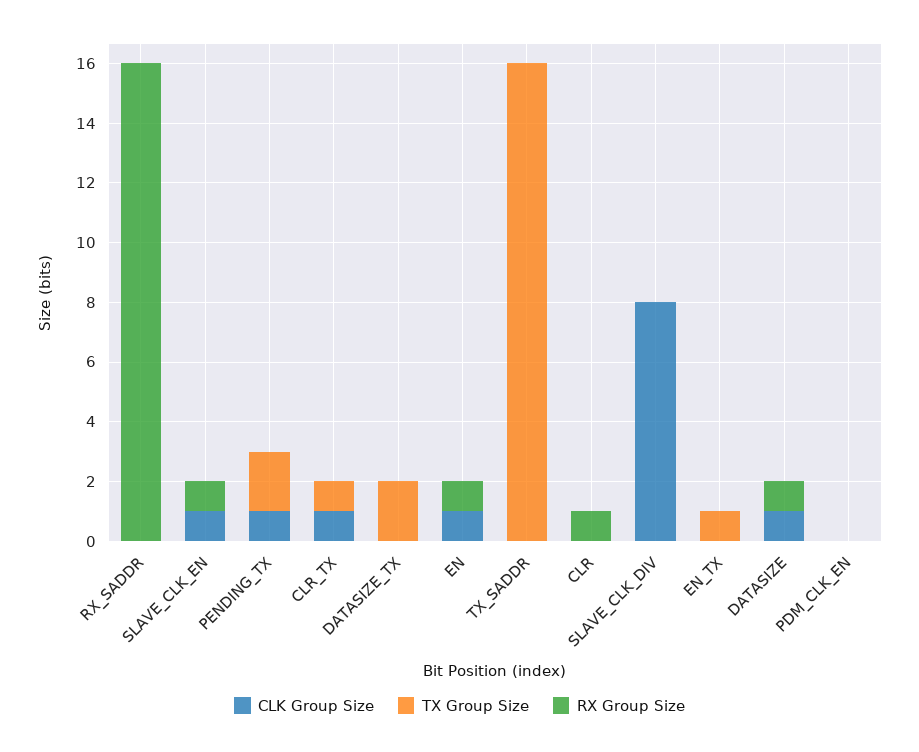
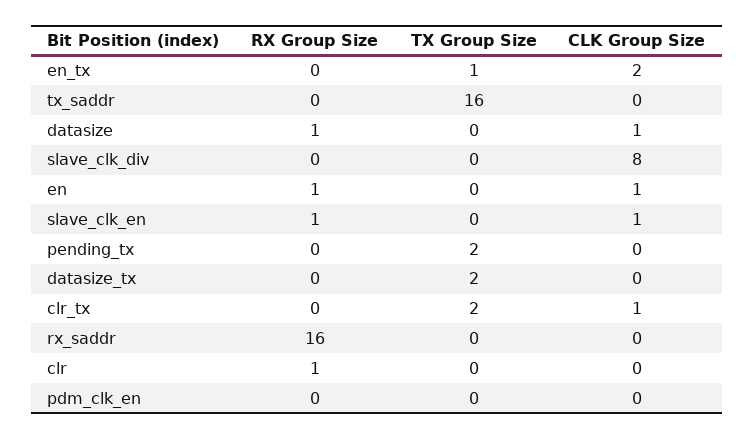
CLK Group Size, PENDING_TX: 1 -> 0
TX Group Size, CLR_TX: 1 -> 2
CLK Group Size, EN_TX: 0 -> 2

